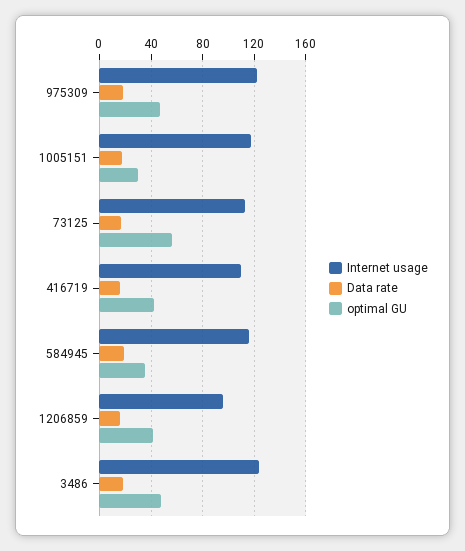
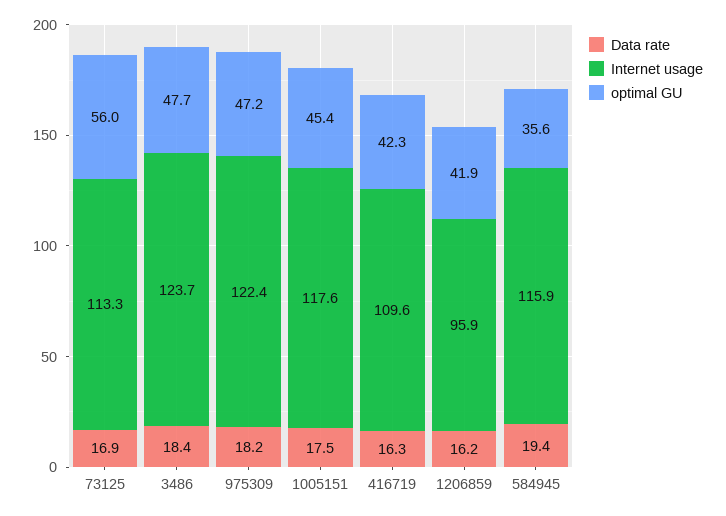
optimal GU, 1005151: 30 -> 45.4

